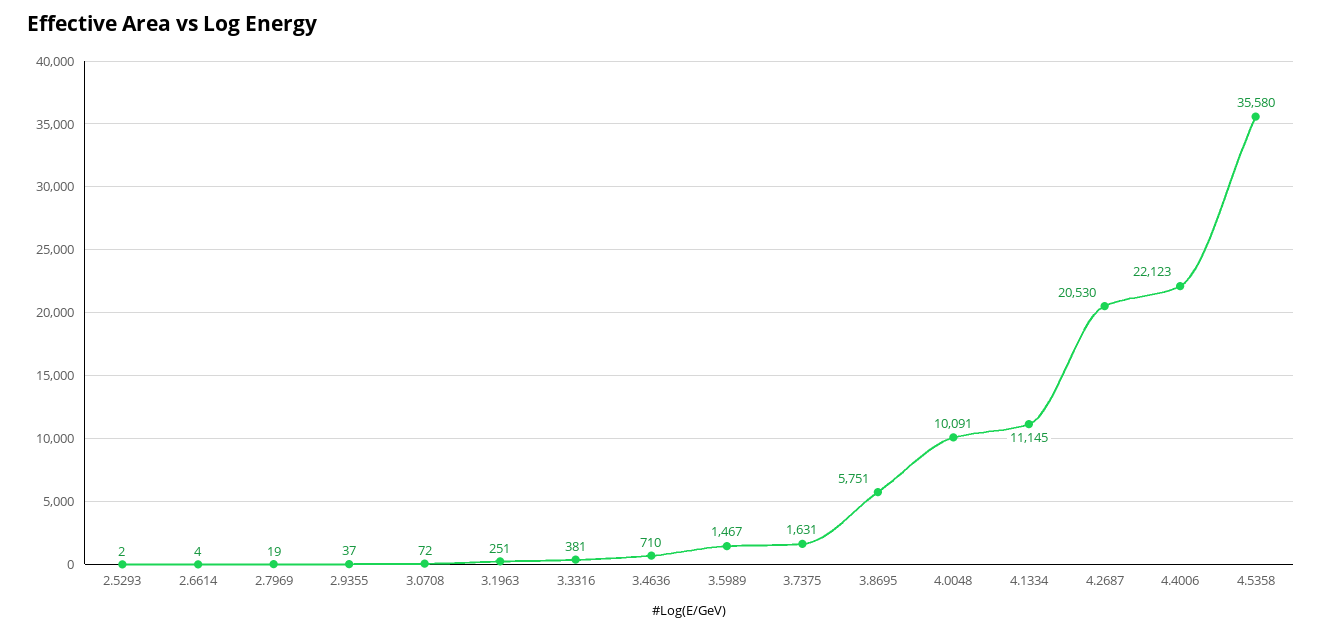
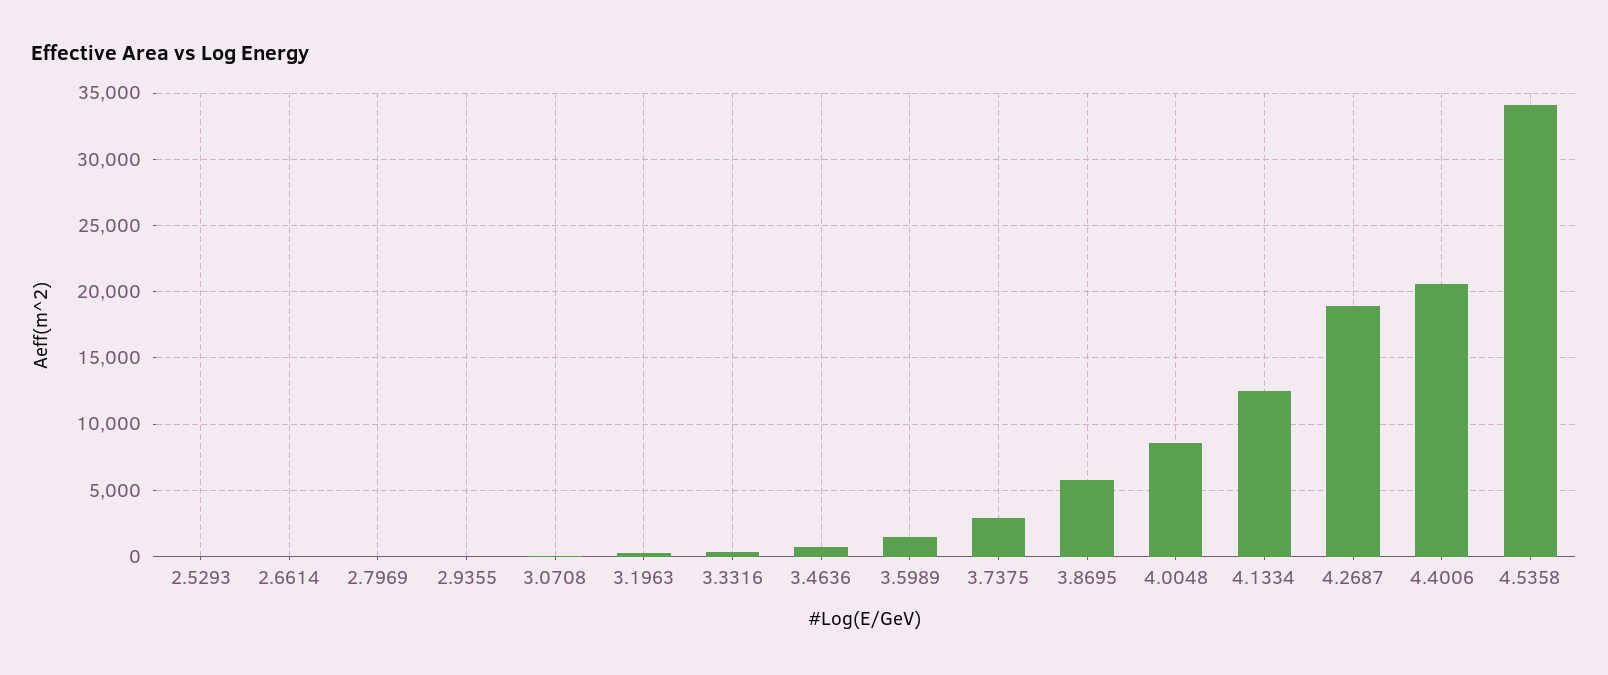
3.7375: 1631 -> 3000
4.0048: 10091 -> 8500
4.1334: 11145 -> 12500
4.2687: 20530 -> 19000
4.4006: 22123 -> 20500
4.5358: 35580 -> 34000

